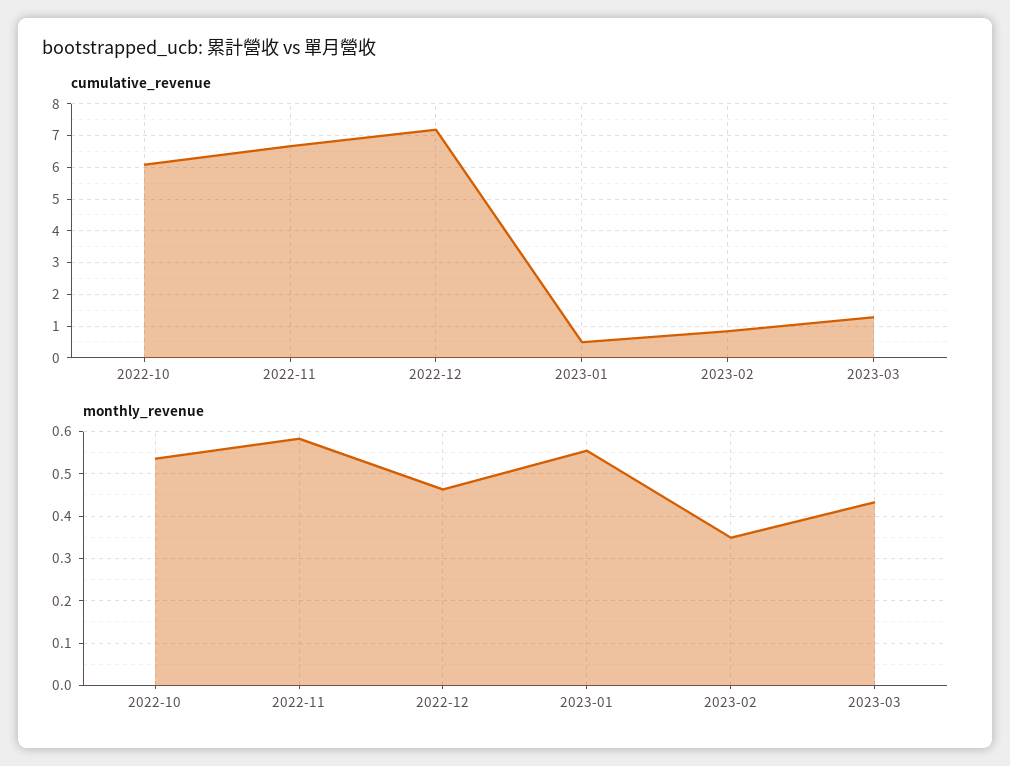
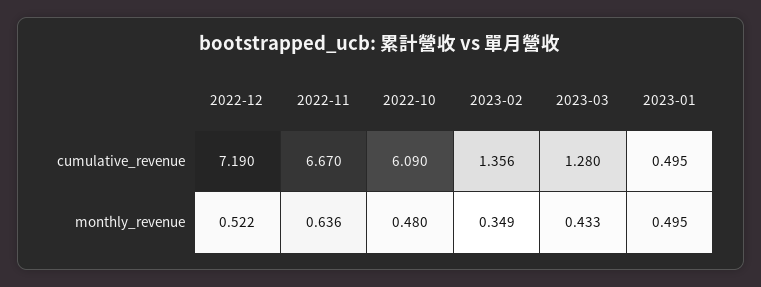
cumulative_revenue, 2023-02: 0.8 -> 1.356
monthly_revenue, 2022-10: 0.54 -> 0.48
monthly_revenue, 2022-11: 0.58 -> 0.636
monthly_revenue, 2022-12: 0.46 -> 0.522
monthly_revenue, 2023-01: 0.56 -> 0.495

